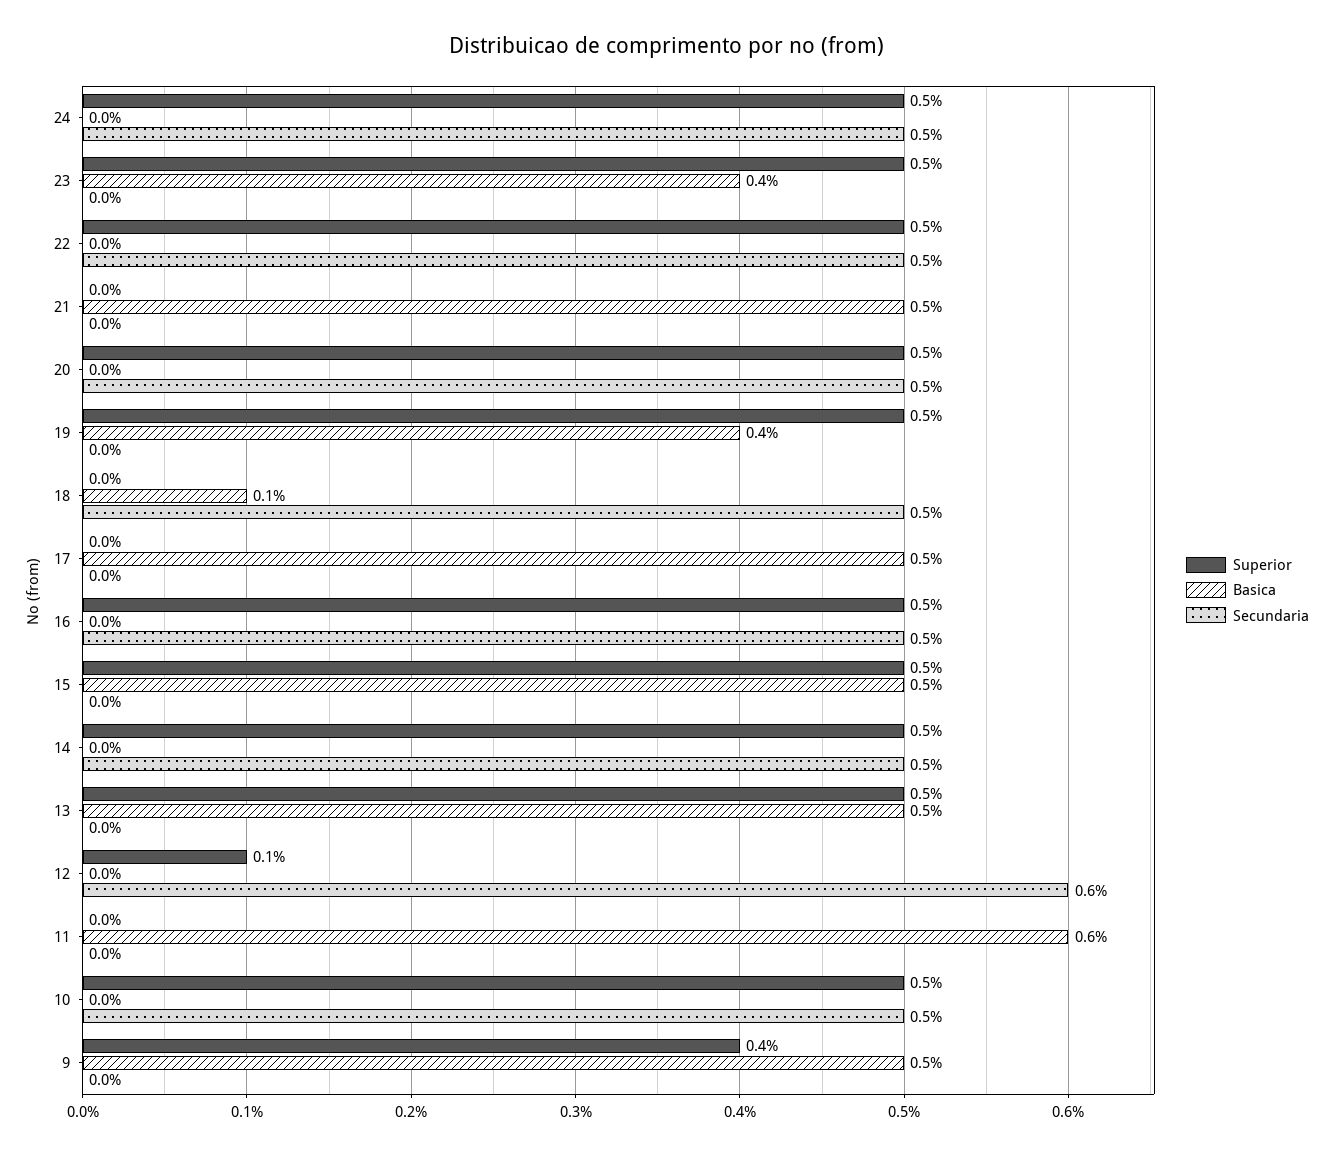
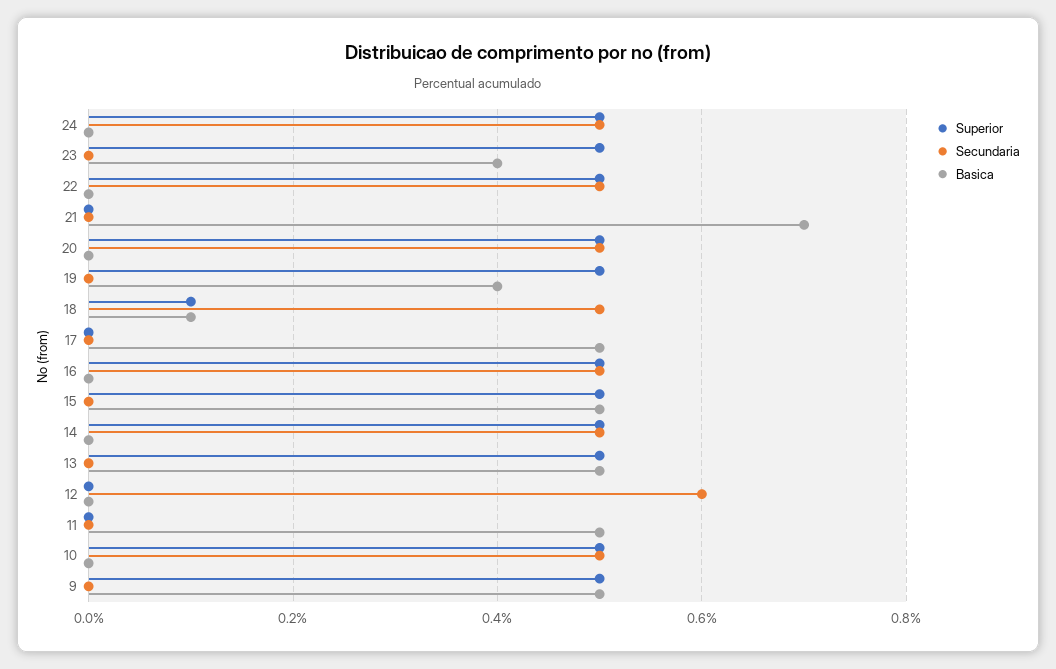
Basica, 21: 0.5 -> 0.7
Superior, 18: 0 -> 0.1
Superior, 12: 0.1 -> 0
Basica, 11: 0.6 -> 0.5
Superior, 9: 0.4 -> 0.5

